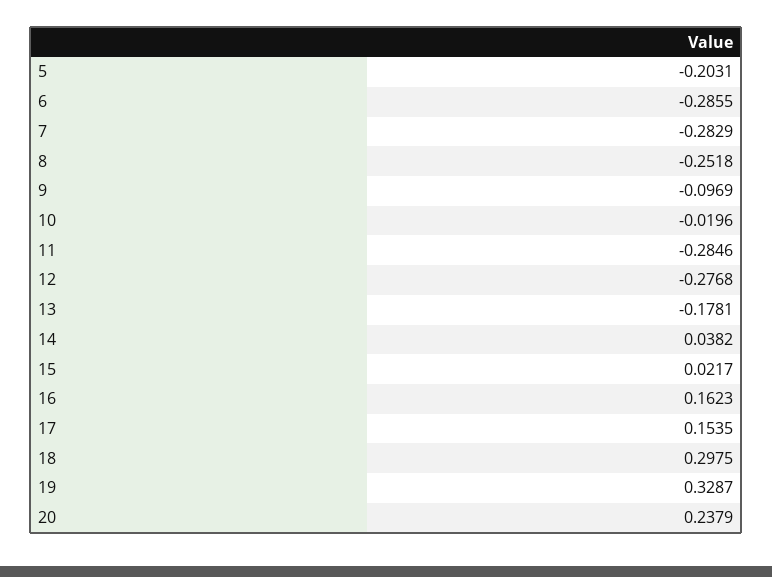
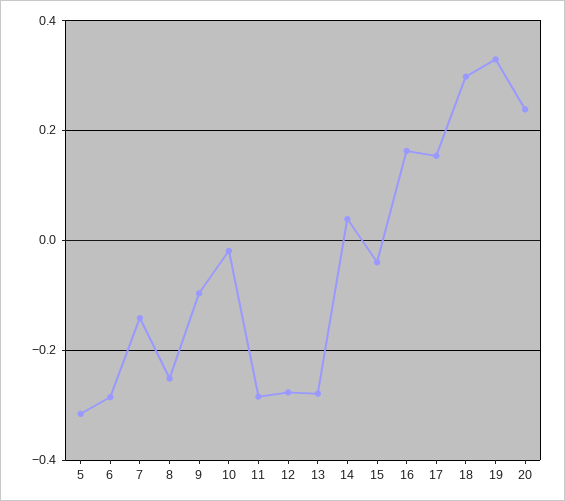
5: -0.2031 -> -0.32
7: -0.2829 -> -0.14
13: -0.1781 -> -0.28
15: 0.0217 -> -0.04

